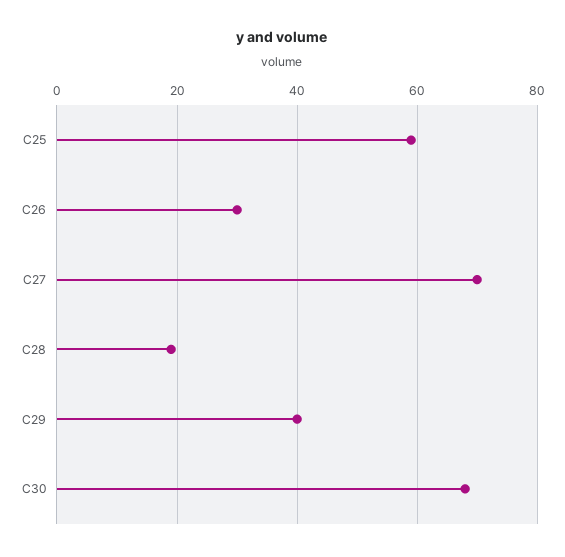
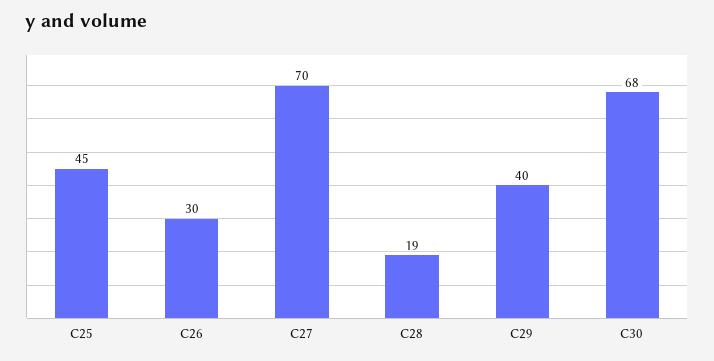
C25: 60 -> 45

